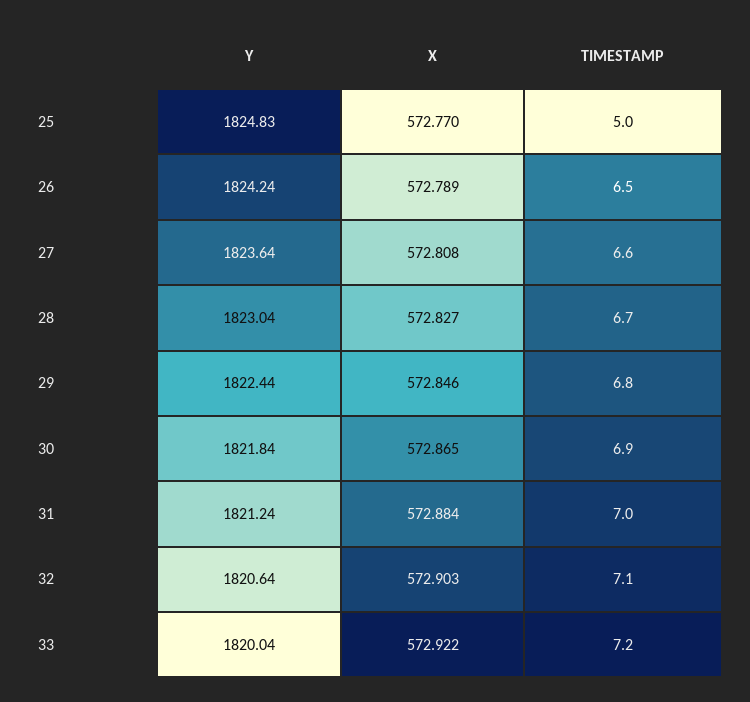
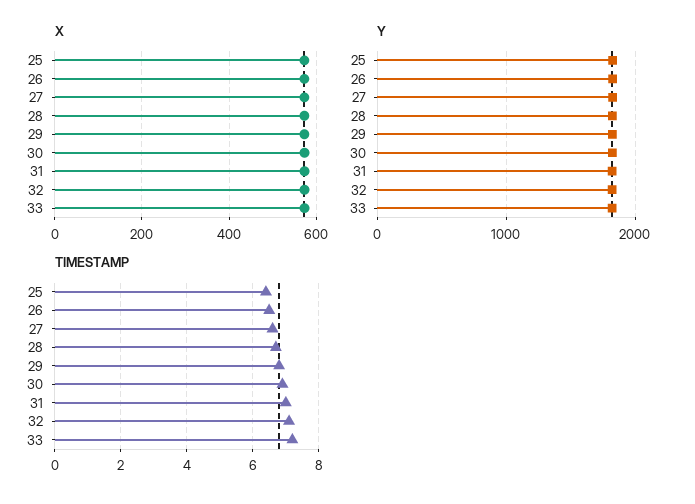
TIMESTAMP, 25: 5 -> 6.5

